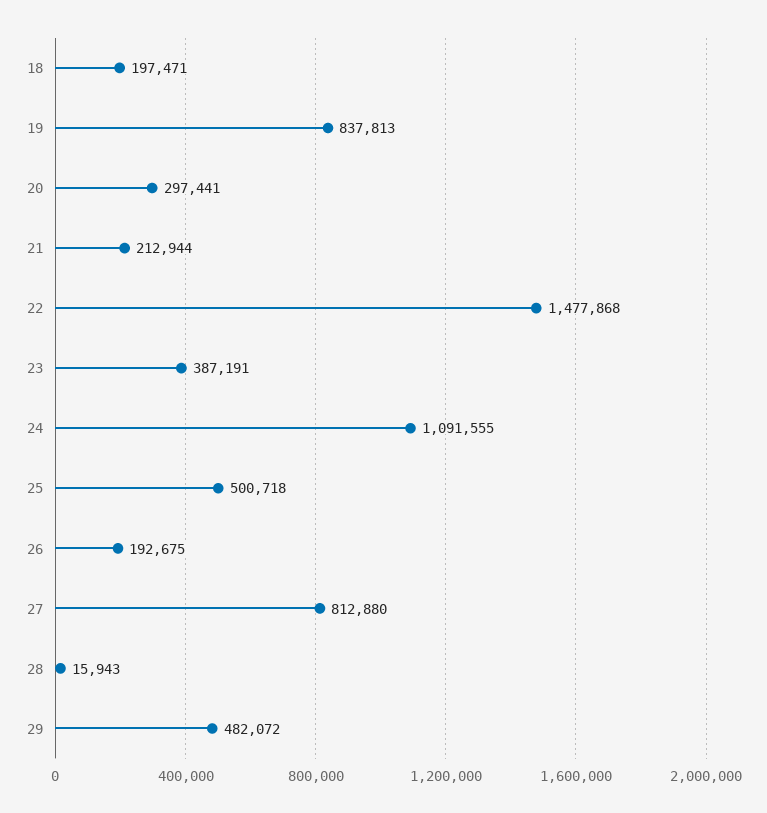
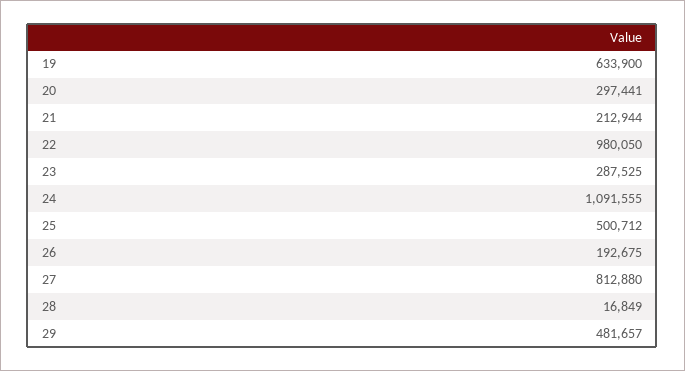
18: 197471 -> none
19: 837813 -> 633900
22: 1477868 -> 980050
23: 387191 -> 287525
25: 500718 -> 500712
28: 15943 -> 16849
29: 482072 -> 481657

